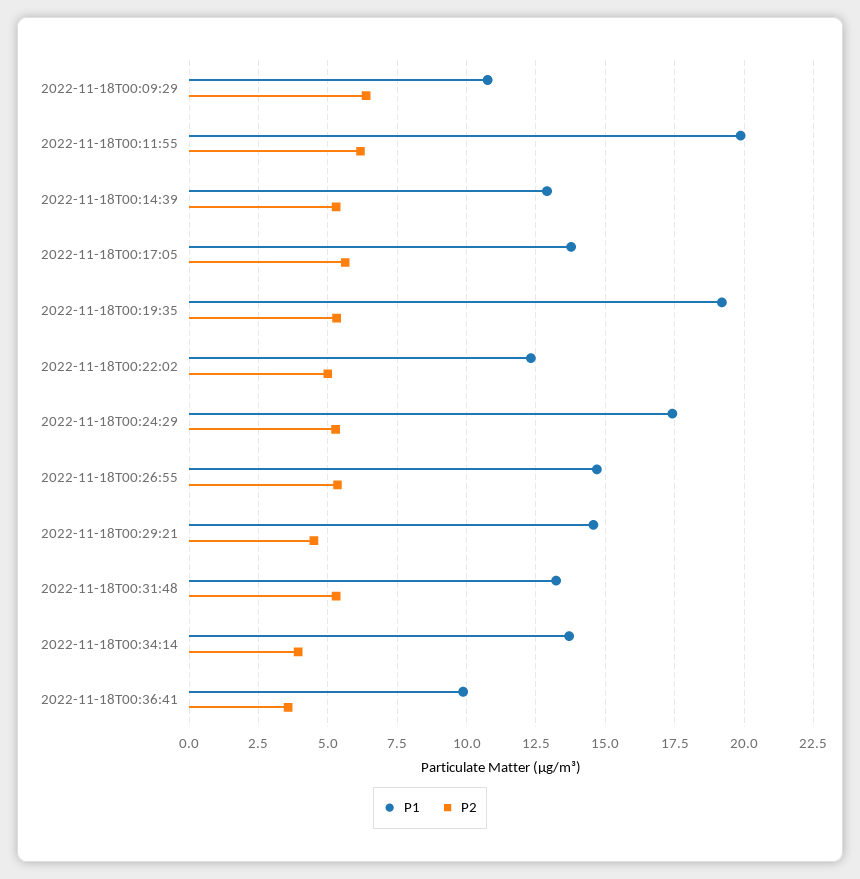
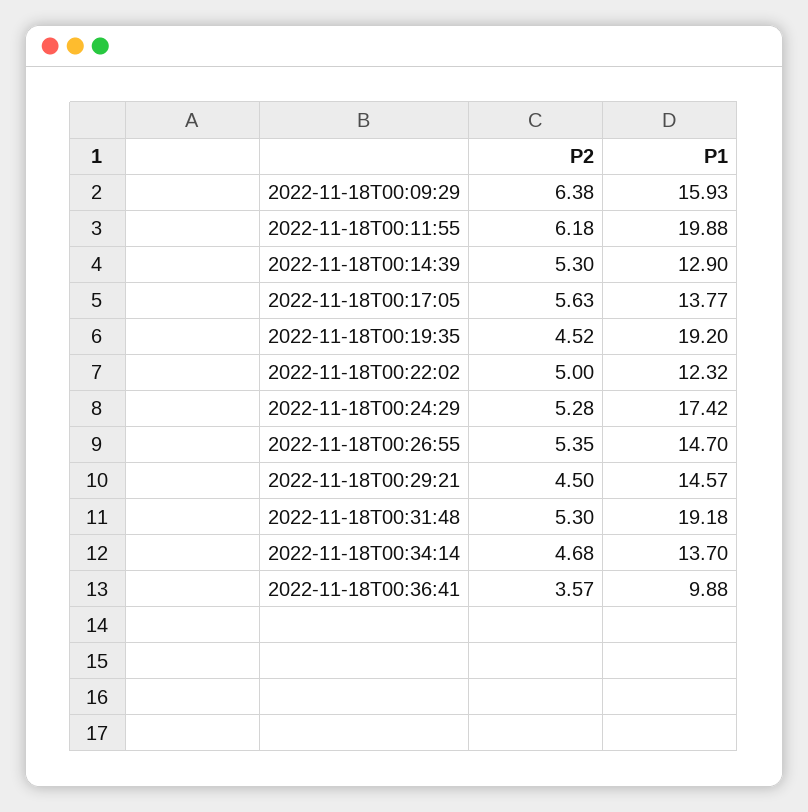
P1, 2022-11-18T00:09:29: 10.75 -> 15.93
P2, 2022-11-18T00:19:35: 5.25 -> 4.52
P1, 2022-11-18T00:31:48: 13.25 -> 19.18
P2, 2022-11-18T00:34:14: 4 -> 4.68

